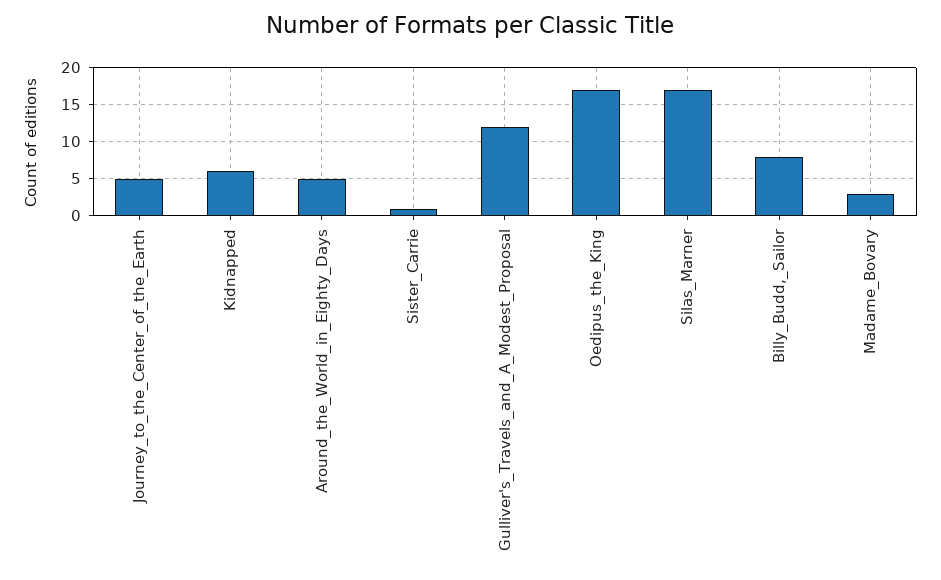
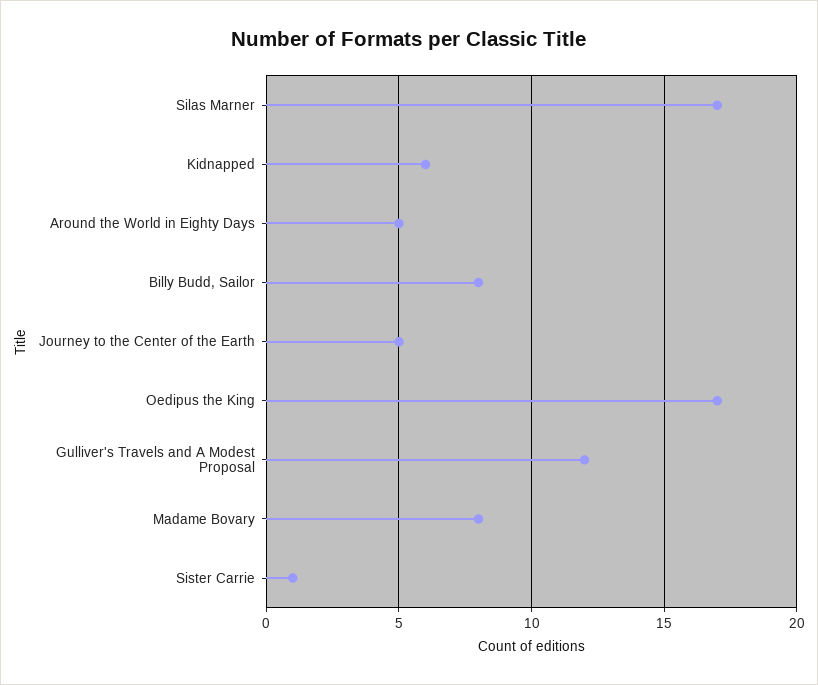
Madame_Bovary: 3 -> 8

